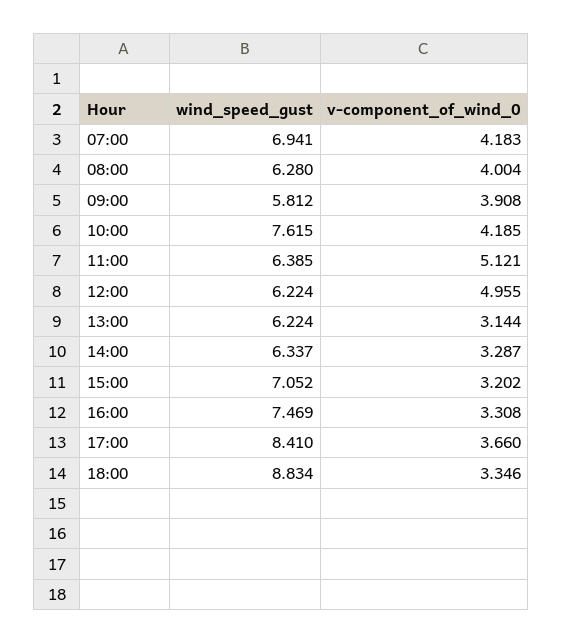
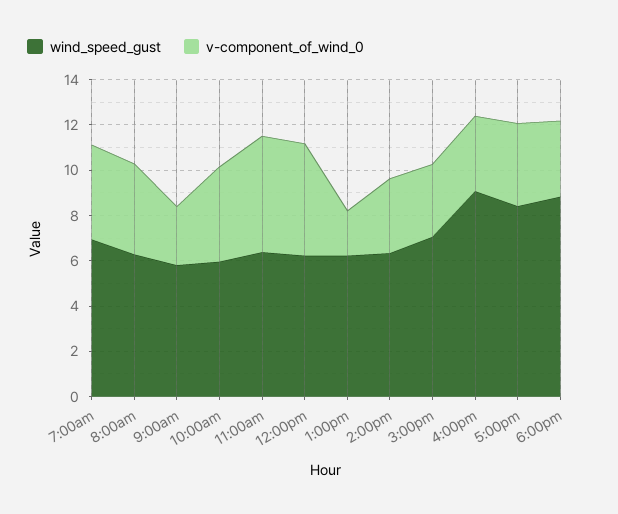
v-component_of_wind_0, 09:00: 3.908 -> 2.5
wind_speed_gust, 10:00: 7.615 -> 6
v-component_of_wind_0, 13:00: 3.144 -> 2
wind_speed_gust, 16:00: 7.469 -> 9

